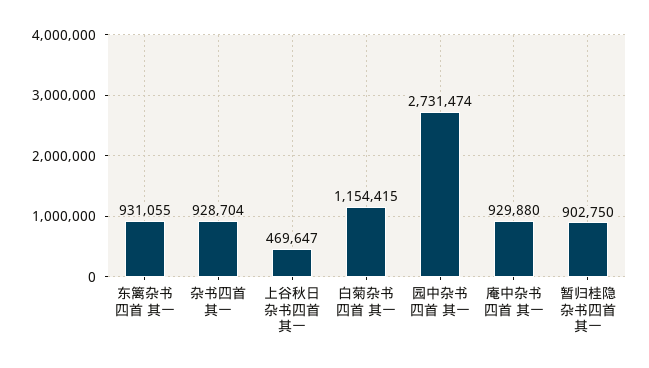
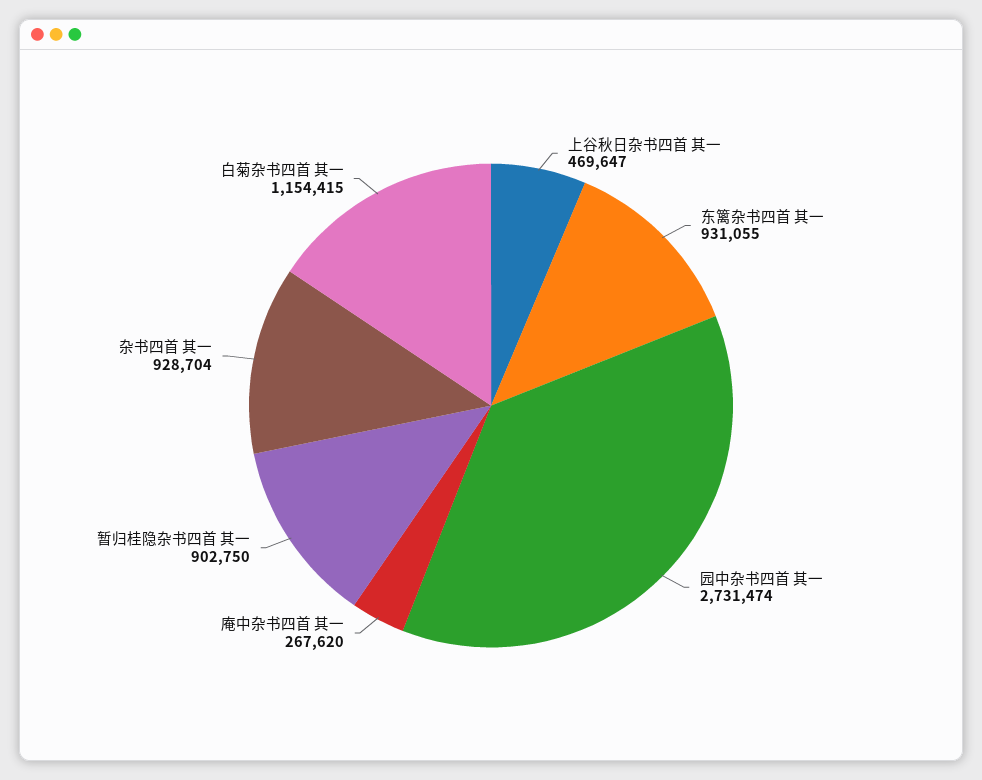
庵中杂书四首 其一: 929880 -> 267620

